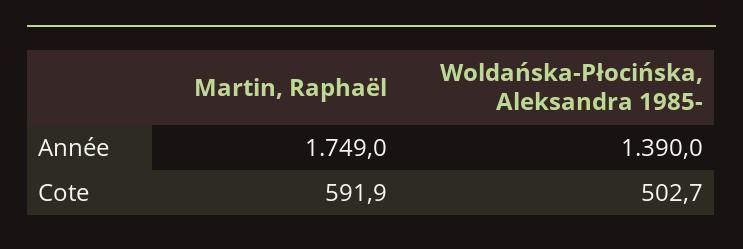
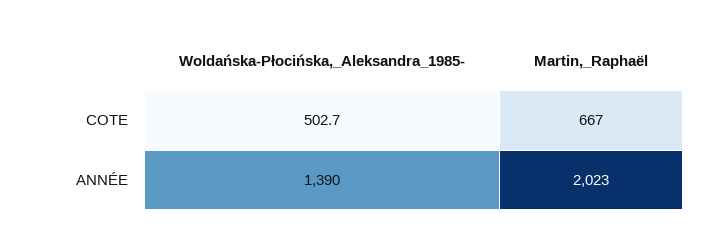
Martin, Raphaël, Année: 1749 -> 2023
Martin, Raphaël, Cote: 591.9 -> 667

